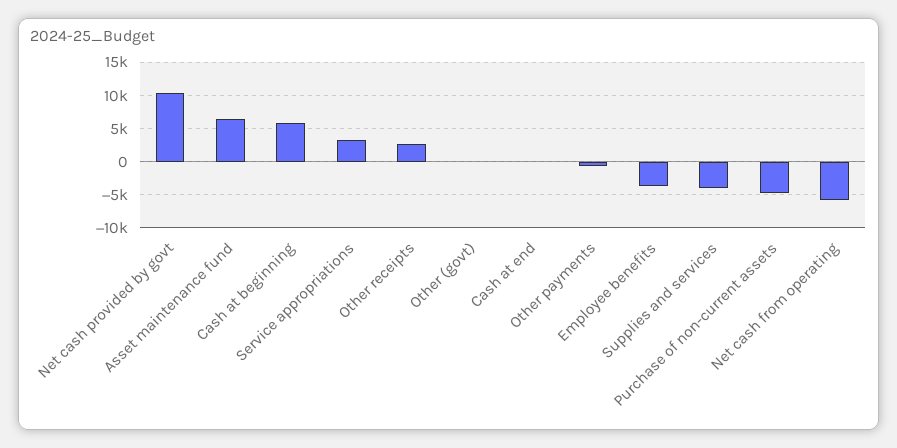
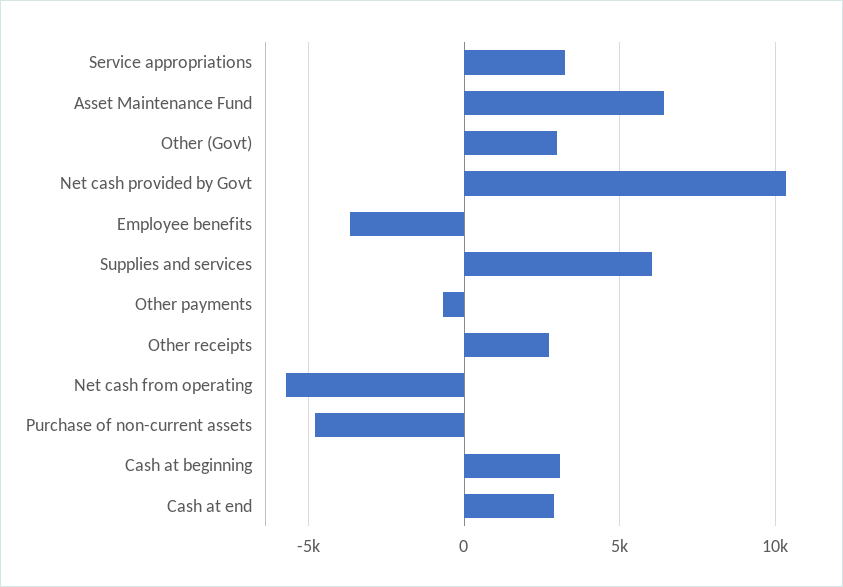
Cash at beginning: 6000 -> 3000
Other (govt): 0 -> 3000
Cash at end: 0 -> 3000
Supplies and services: -4000 -> 6000

